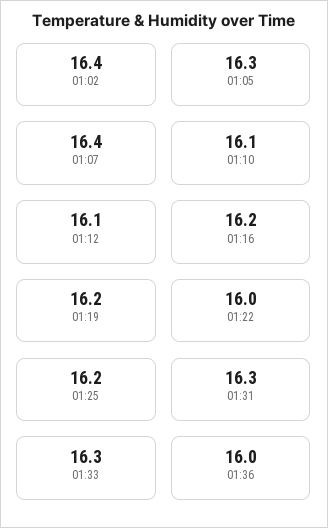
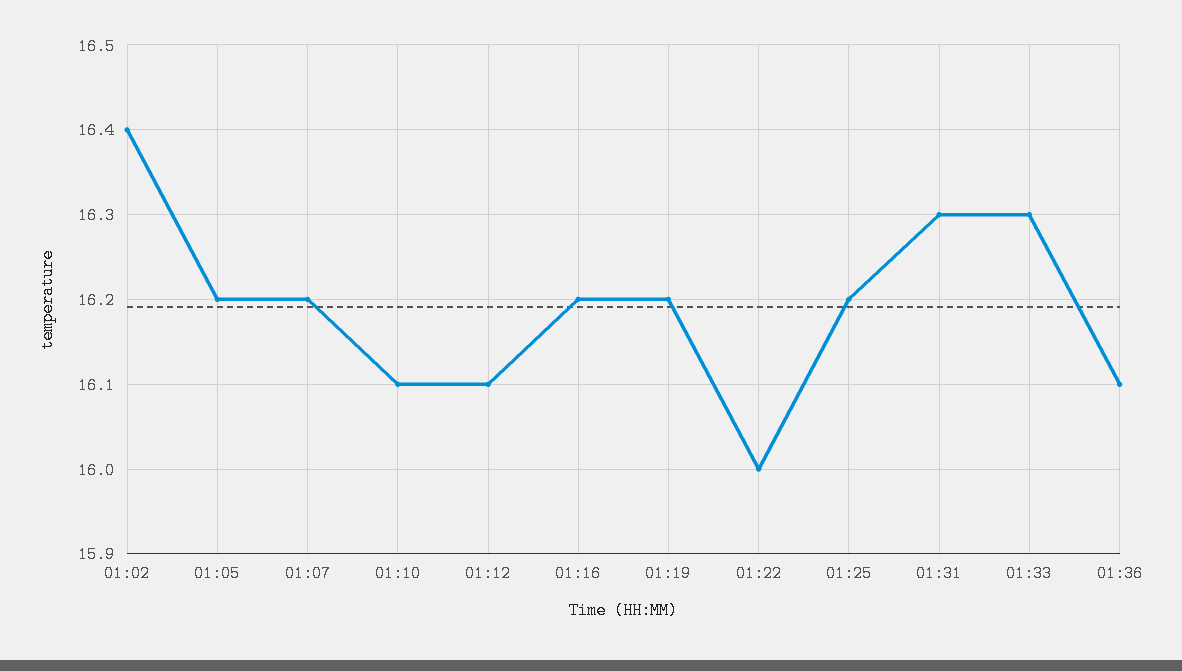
01:05: 16.3 -> 16.2
01:07: 16.4 -> 16.2
01:36: 16 -> 16.1

